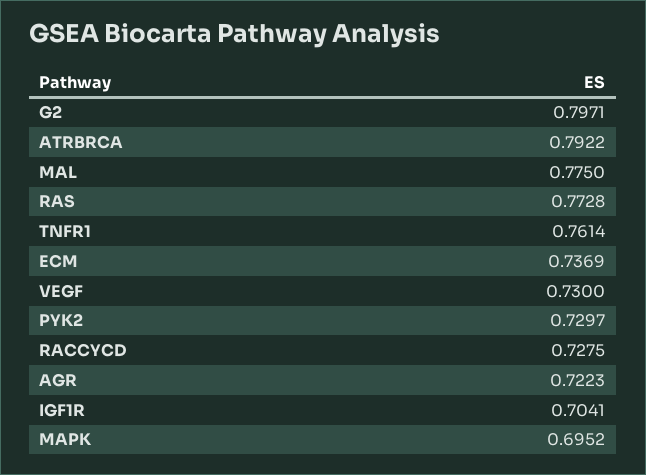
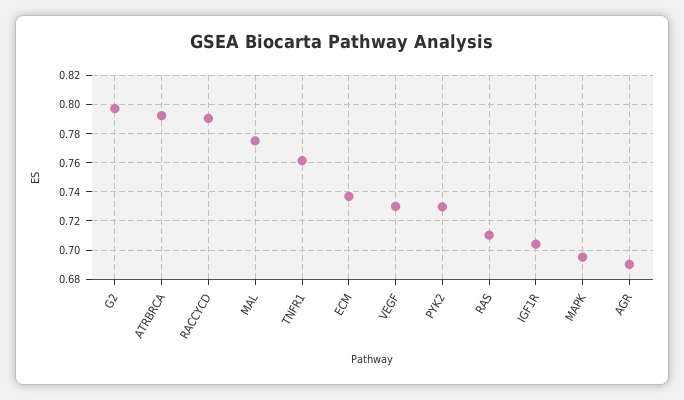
RAS: 0.7728 -> 0.71
RACCYCD: 0.7275 -> 0.79
AGR: 0.7223 -> 0.69

